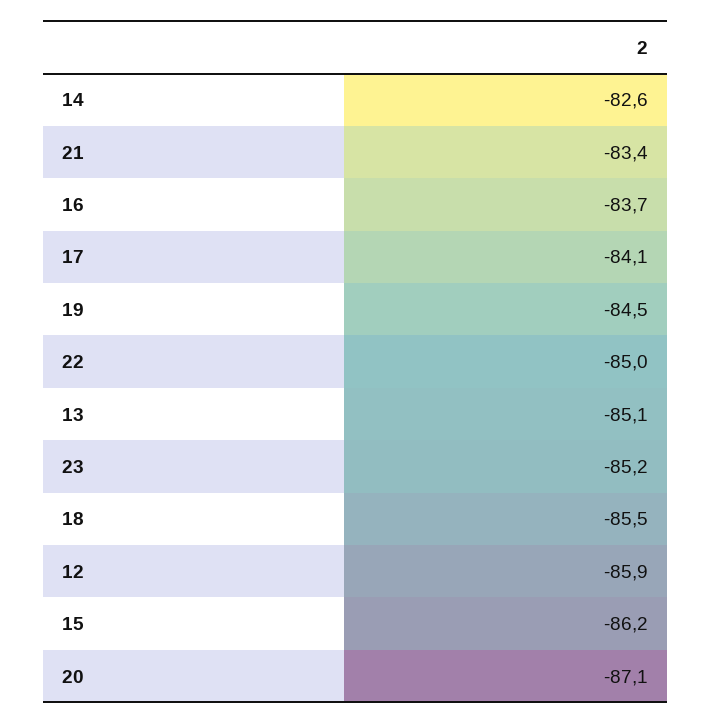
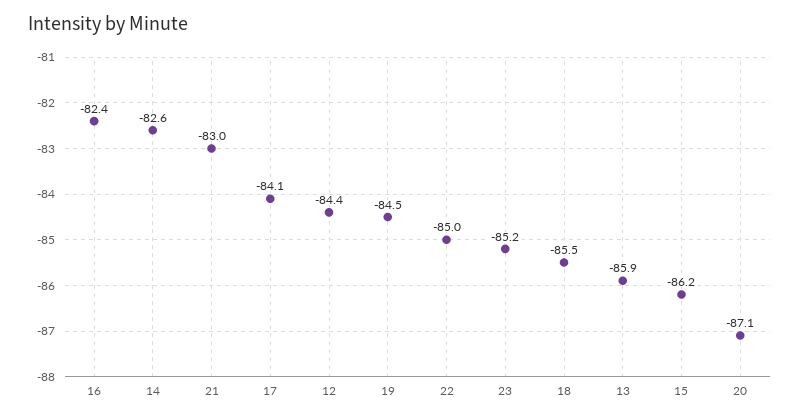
21: -83.4 -> -83
16: -83.7 -> -82.4
13: -85.1 -> -85.9
12: -85.9 -> -84.4

